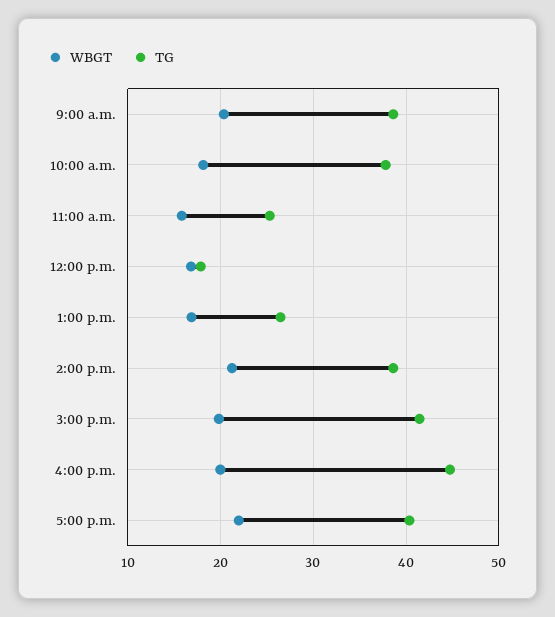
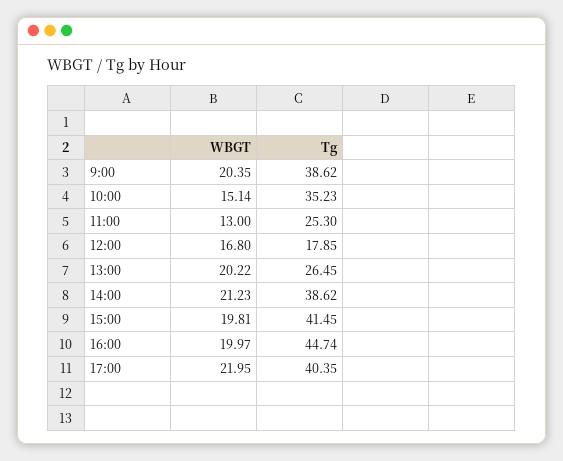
WBGT, 10:00 a.m.: 18 -> 15.14
TG, 10:00 a.m.: 38 -> 35.23
WBGT, 11:00 a.m.: 16 -> 13
WBGT, 1:00 p.m.: 17 -> 20.22

